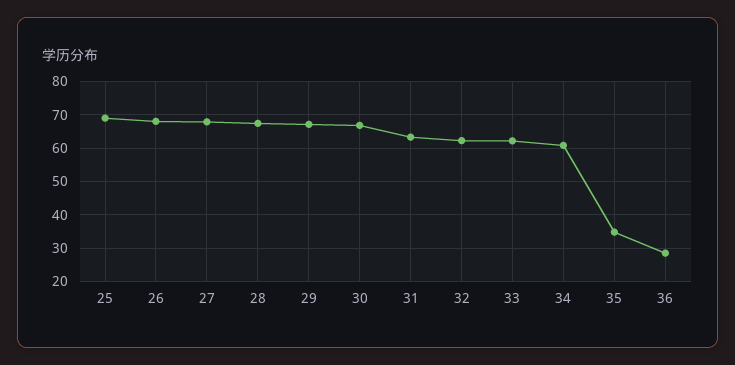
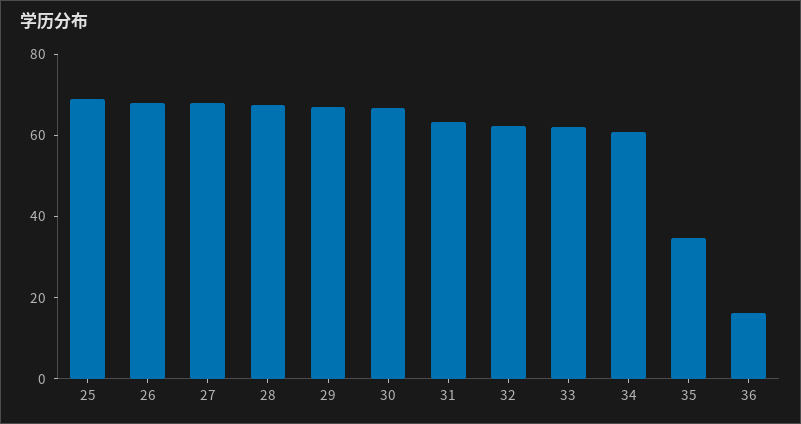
36: 28 -> 15

